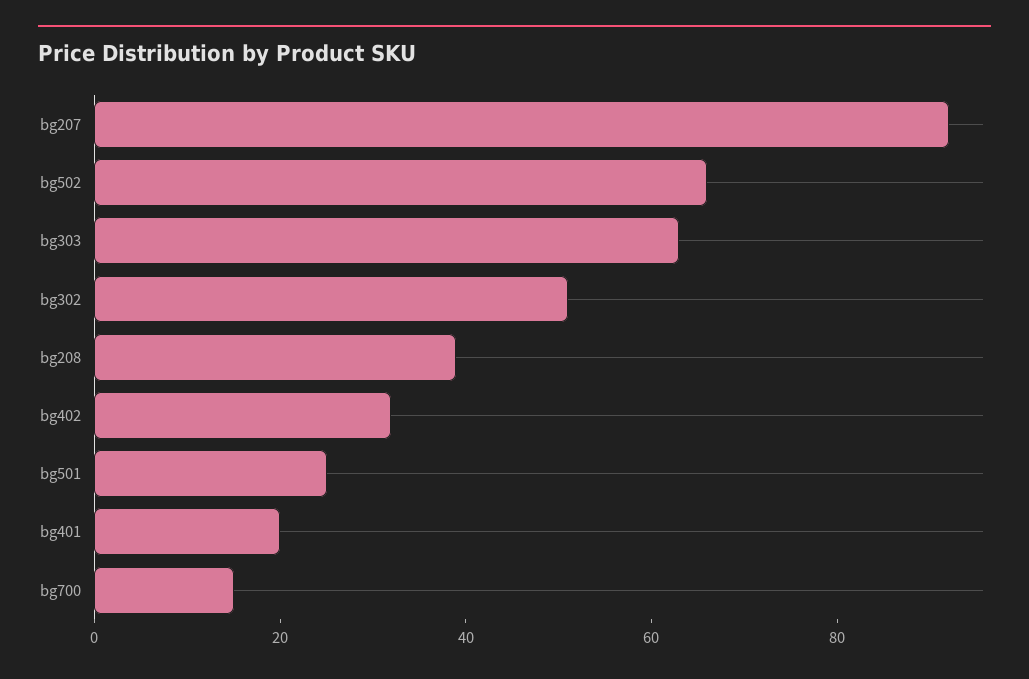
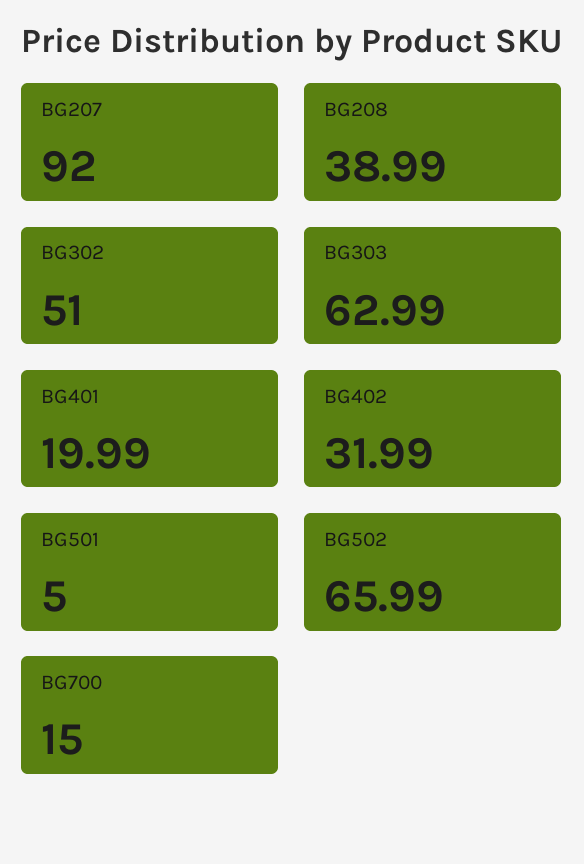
bg501: 25 -> 5

